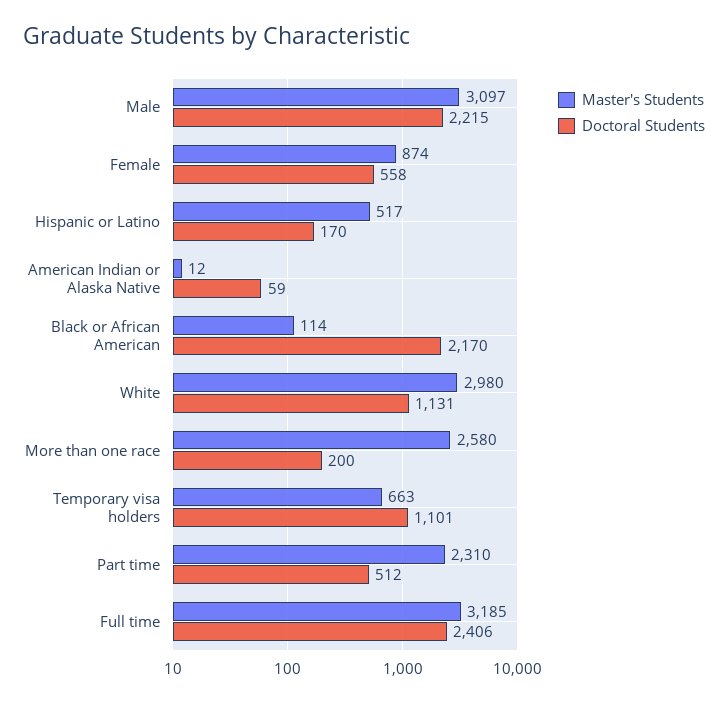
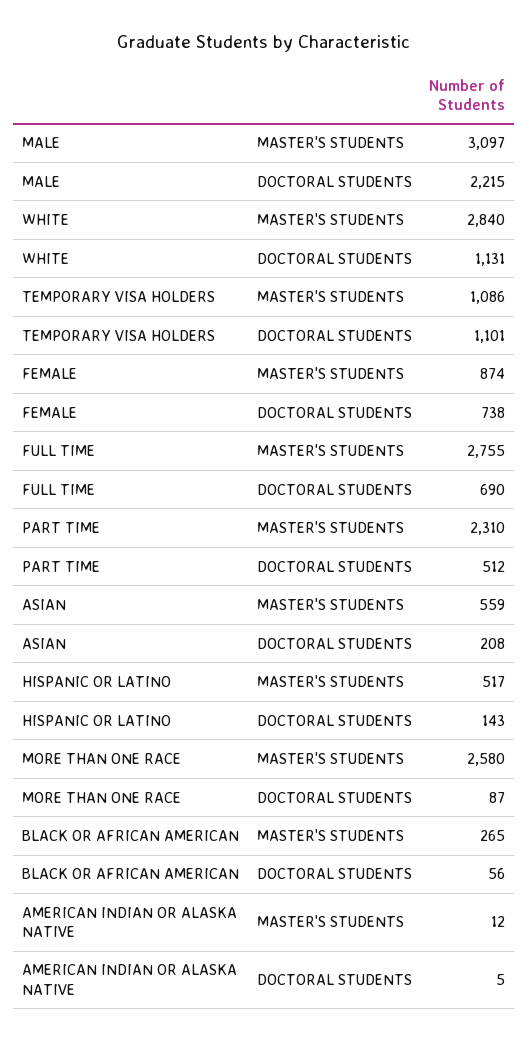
Doctoral Students, Female: 558 -> 738
Doctoral Students, Hispanic or Latino: 170 -> 143
Doctoral Students, American Indian or Alaska Native: 59 -> 5
Master's Students, Black or African American: 114 -> 265
Doctoral Students, Black or African American: 2170 -> 56
Master's Students, White: 2980 -> 2840
Doctoral Students, More than one race: 200 -> 87
Master's Students, Temporary visa holders: 663 -> 1086
Master's Students, Full time: 3185 -> 2755
Doctoral Students, Full time: 2406 -> 690
Master's Students, ASIAN: none -> 559
Doctoral Students, ASIAN: none -> 208

